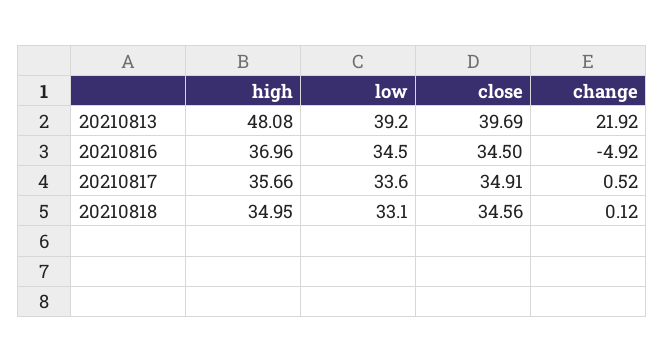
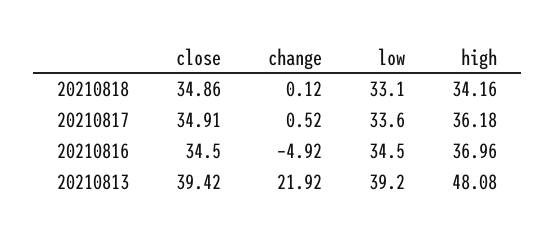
close, 20210813: 39.69 -> 39.42
high, 20210817: 35.66 -> 36.18
high, 20210818: 34.95 -> 34.16
close, 20210818: 34.56 -> 34.86

